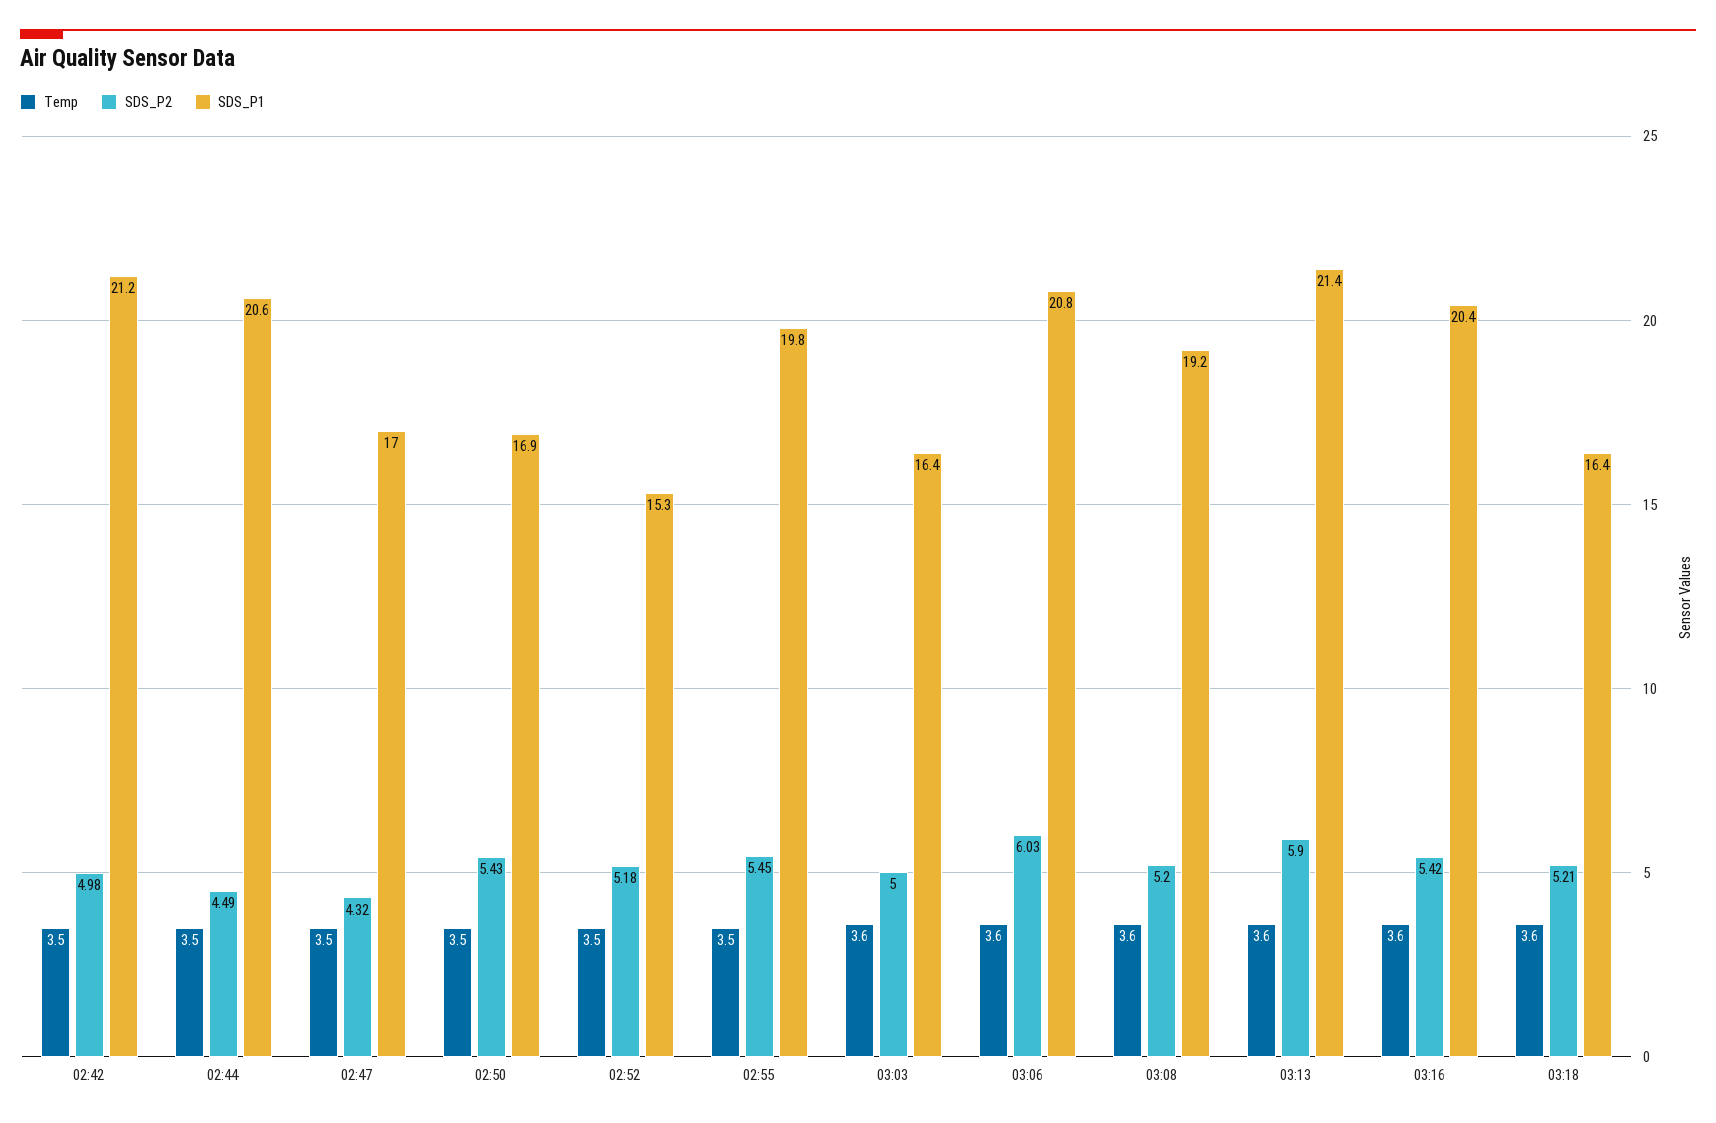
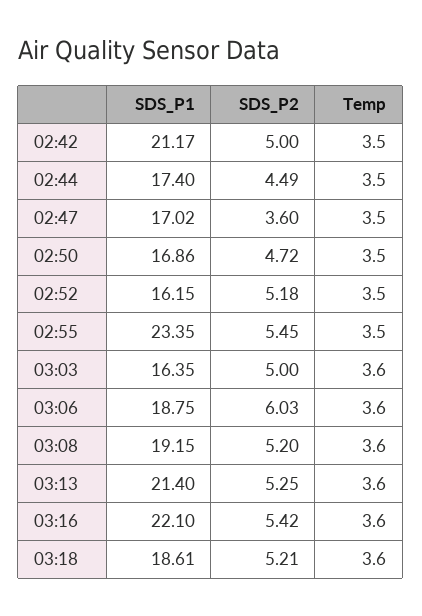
SDS_P2, 02:42: 4.98 -> 5
SDS_P1, 02:44: 20.6 -> 17.4
SDS_P2, 02:47: 4.32 -> 3.6
SDS_P2, 02:50: 5.43 -> 4.72
SDS_P1, 02:52: 15.3 -> 16.15
SDS_P1, 02:55: 19.8 -> 23.35
SDS_P1, 03:06: 20.8 -> 18.75
SDS_P2, 03:13: 5.9 -> 5.25
SDS_P1, 03:16: 20.4 -> 22.1
SDS_P1, 03:18: 16.4 -> 18.61

